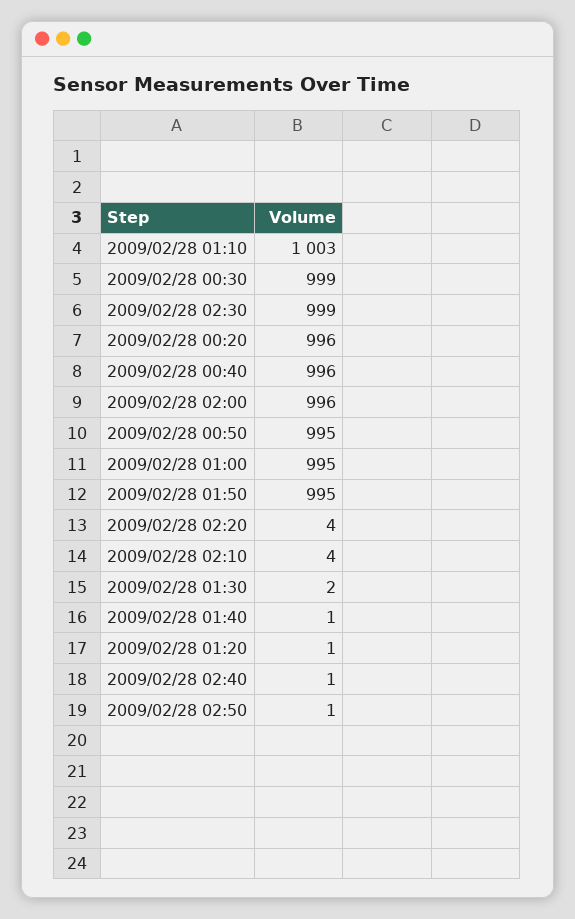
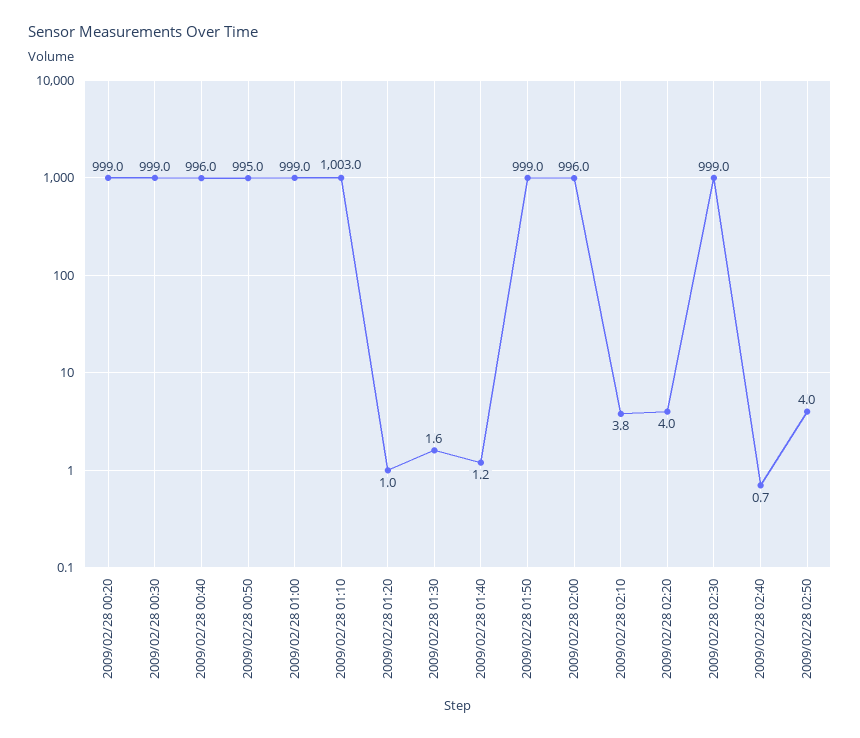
2009/02/28 00:20: 996 -> 999
2009/02/28 01:00: 995 -> 999
2009/02/28 01:50: 995 -> 999
2009/02/28 02:50: 1 -> 4

